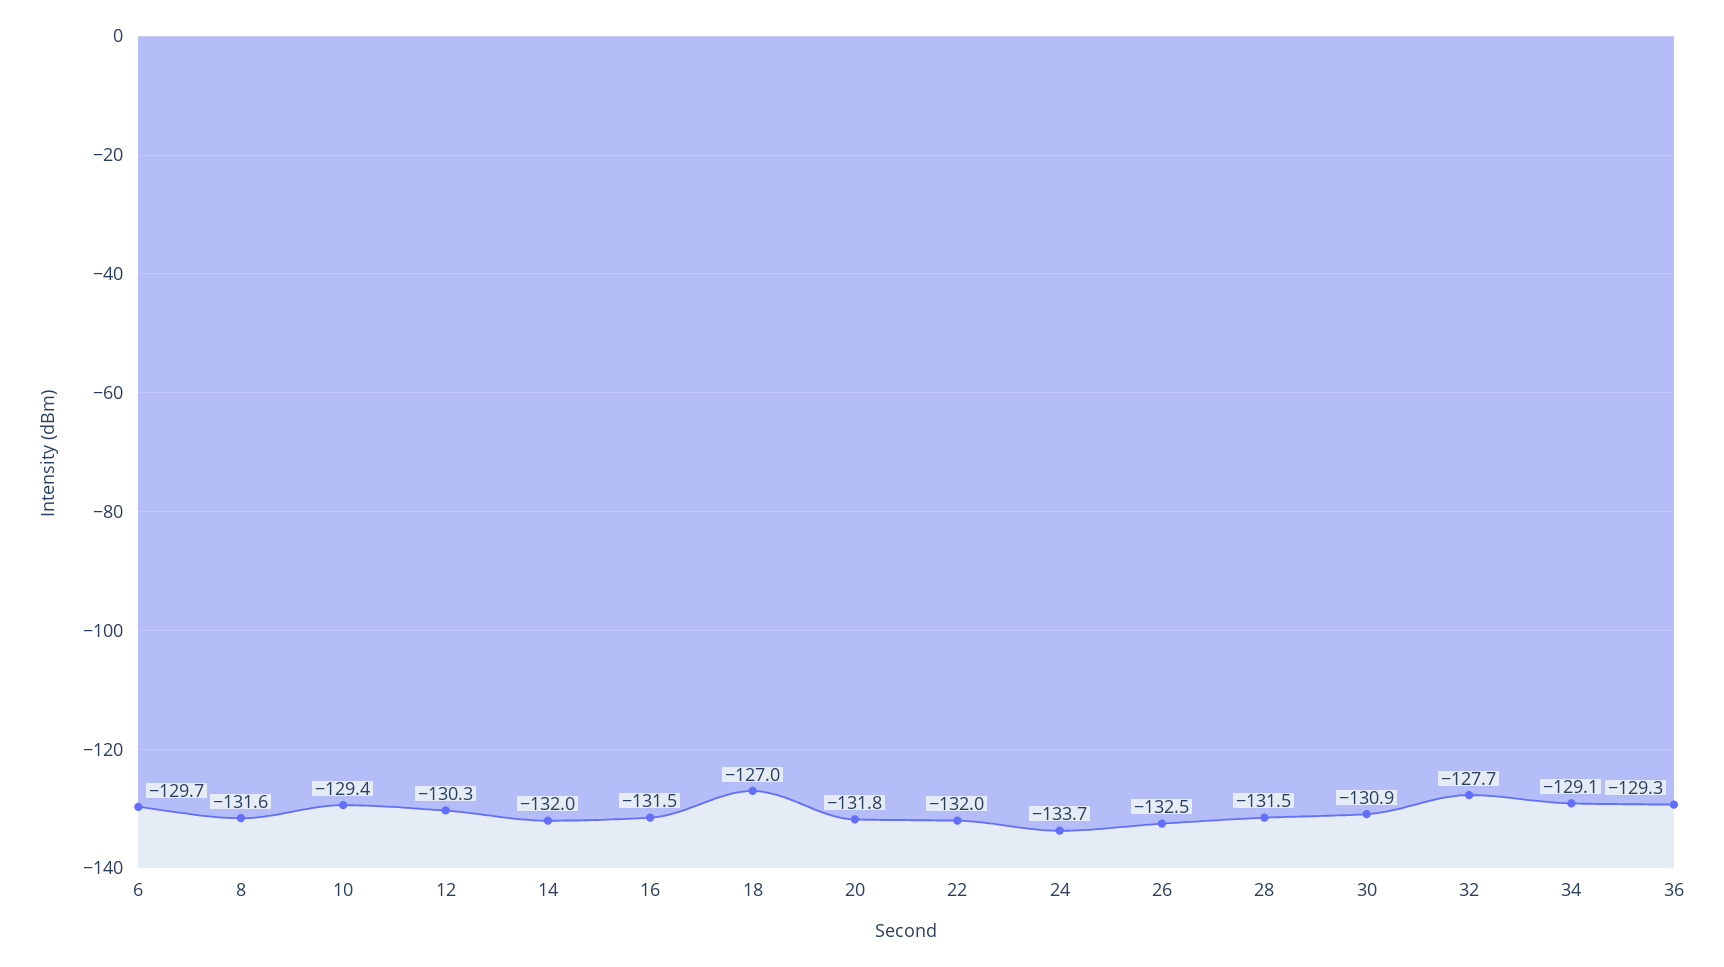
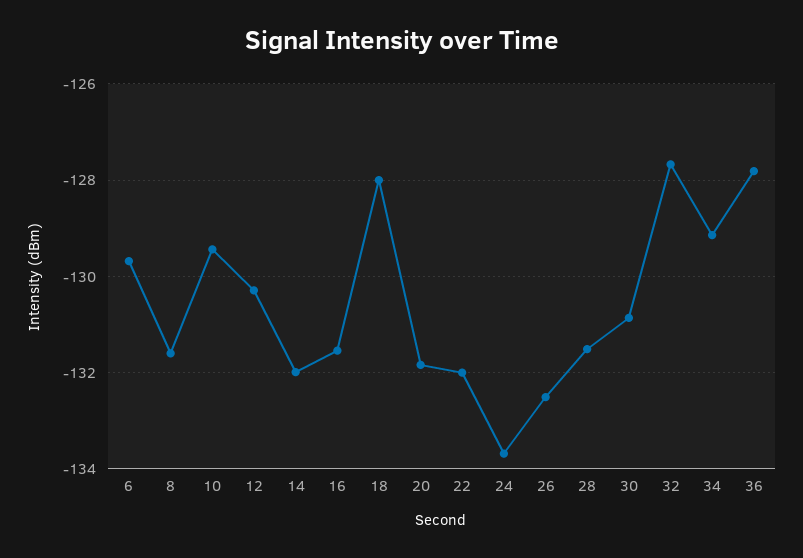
18: -127 -> -128
36: -129.3 -> -127.8

